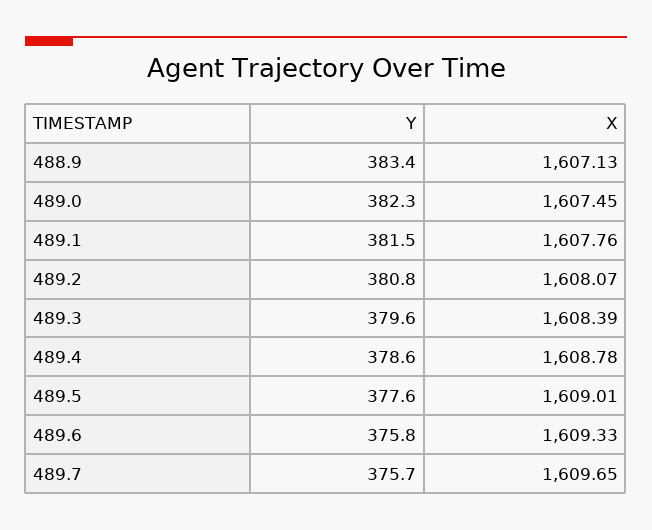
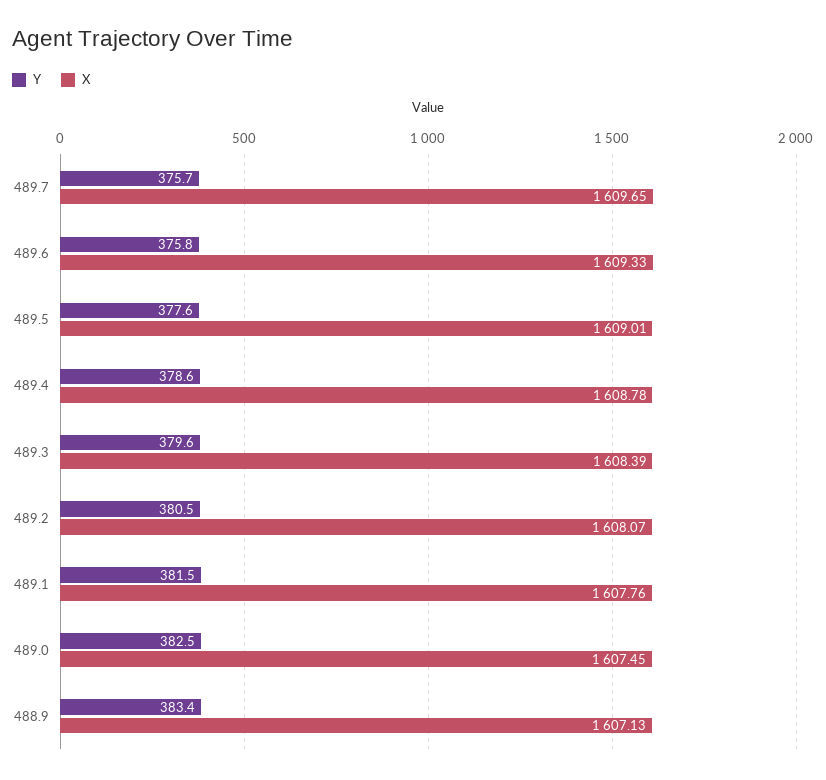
Y, 489.0: 382.3 -> 382.5
Y, 489.2: 380.8 -> 380.5

